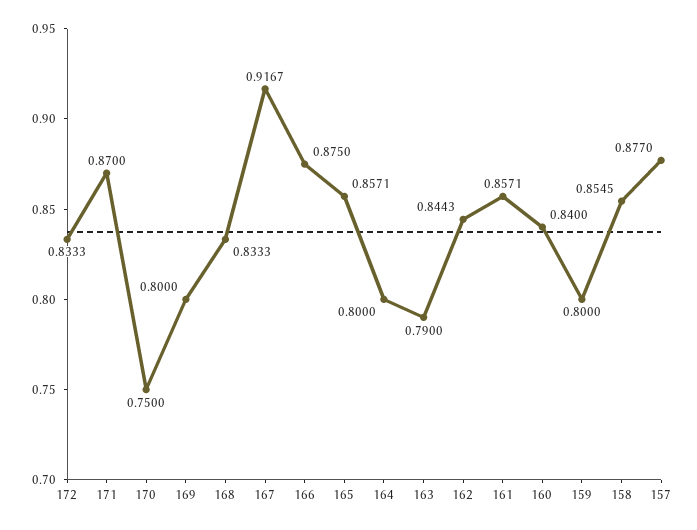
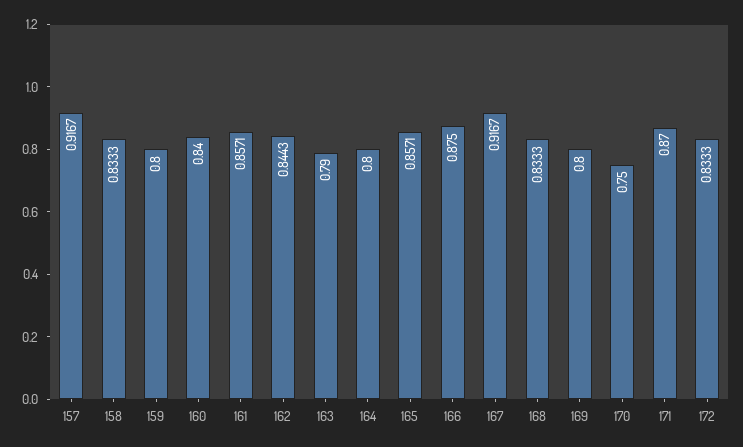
158: 0.8545 -> 0.8333
157: 0.877 -> 0.9167

